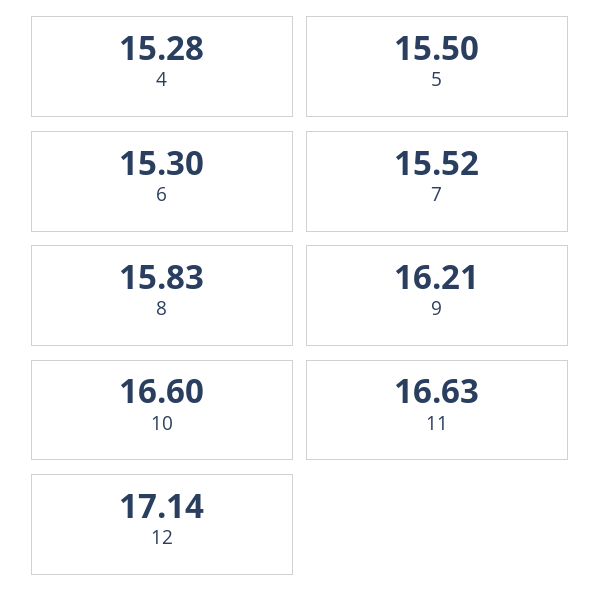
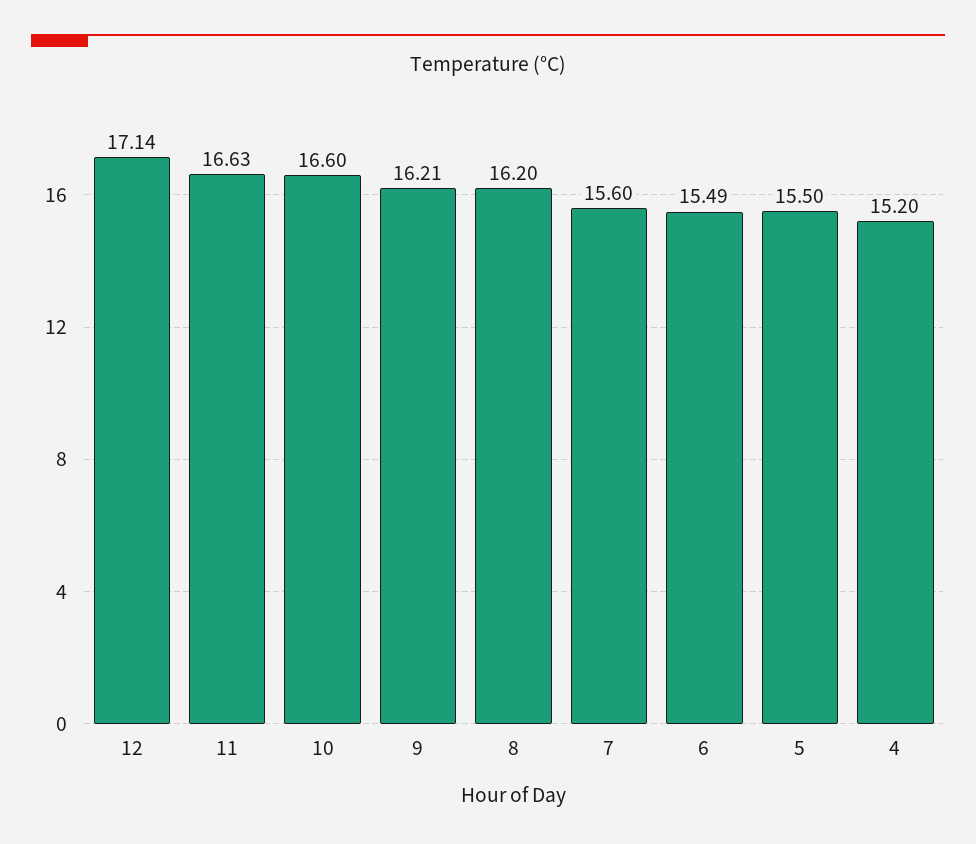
4: 15.28 -> 15.2
6: 15.3 -> 15.49
7: 15.52 -> 15.6
8: 15.83 -> 16.2

